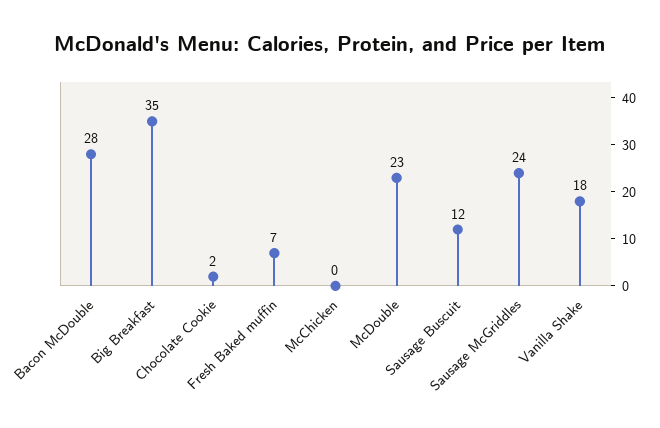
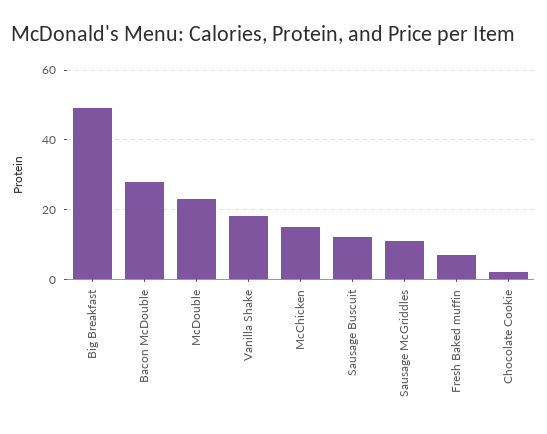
Big Breakfast: 35 -> 50
McChicken: 0 -> 15
Sausage McGriddles: 24 -> 10

